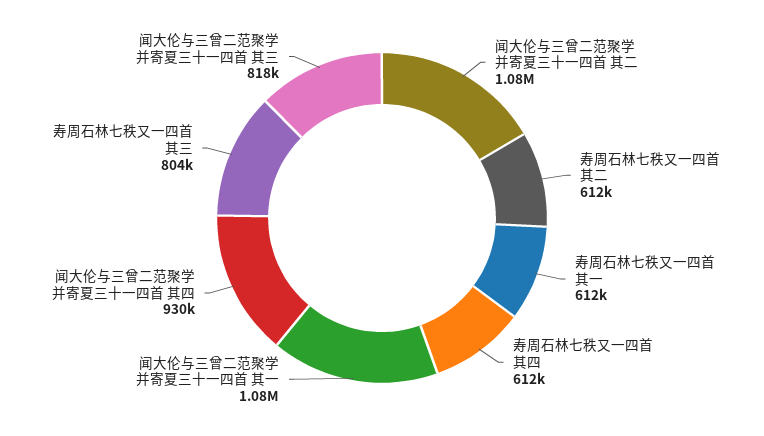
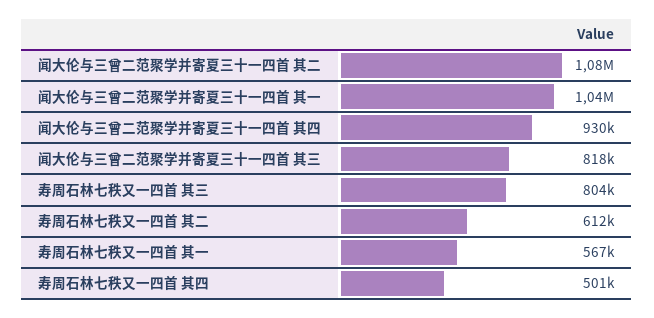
寿周石林七秩又一四首 其一: 612000 -> 567000
寿周石林七秩又一四首 其四: 612000 -> 501000
闻大伦与三曾二范聚学并寄夏三十一四首 其一: 1080000 -> 1040000

